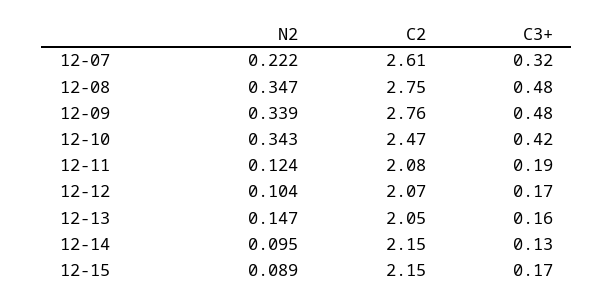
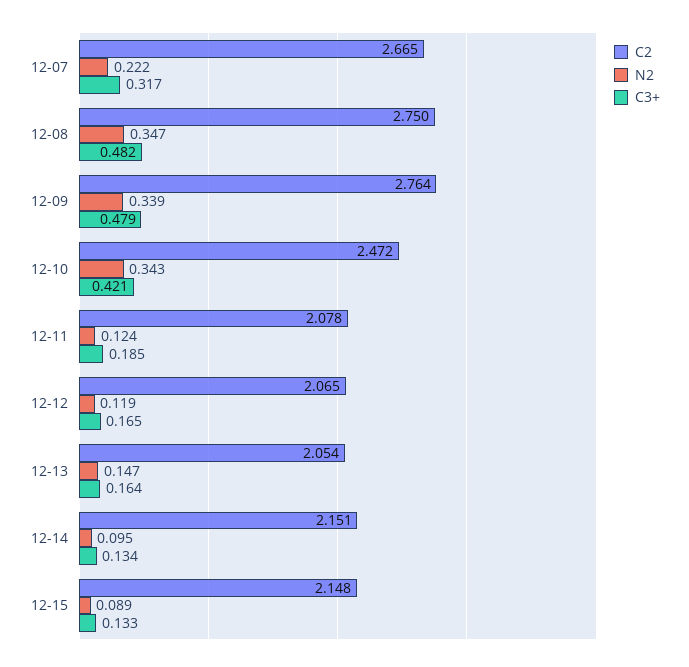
C2, 12-07: 2.61 -> 2.665
N2, 12-12: 0.104 -> 0.119
C3+, 12-15: 0.17 -> 0.133

